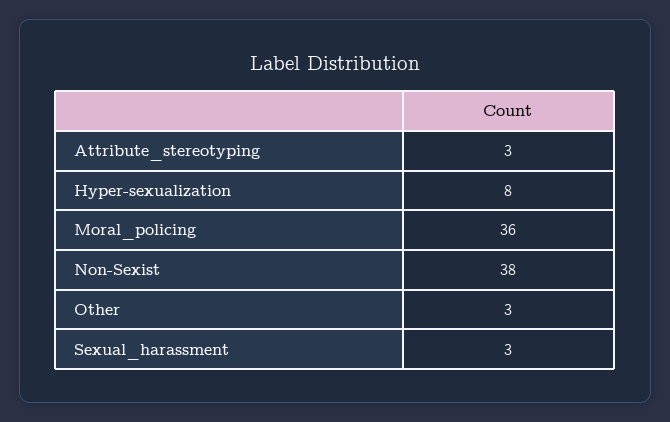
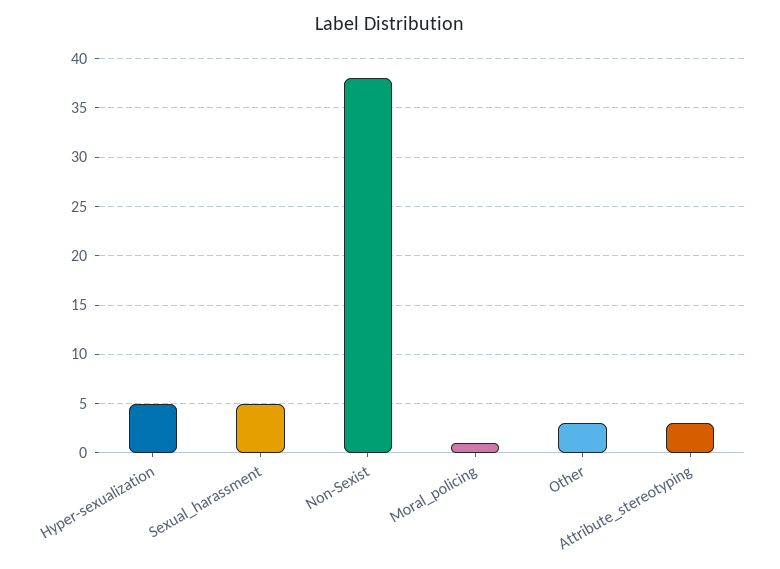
Hyper-sexualization: 8 -> 5
Moral_policing: 36 -> 1
Sexual_harassment: 3 -> 5

